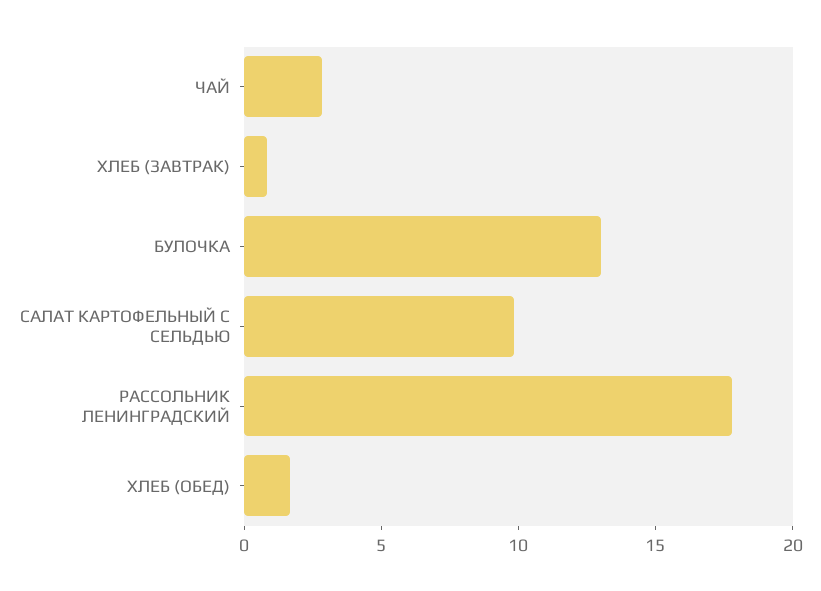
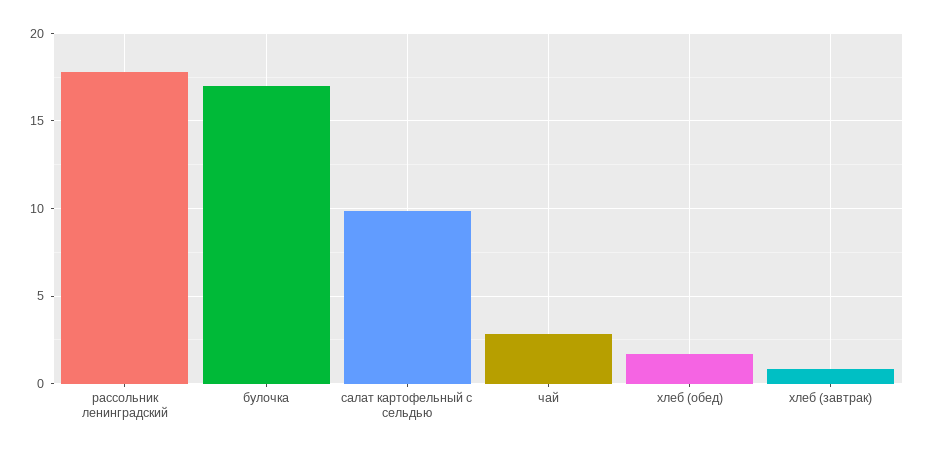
БУЛОЧКА: 13 -> 17

